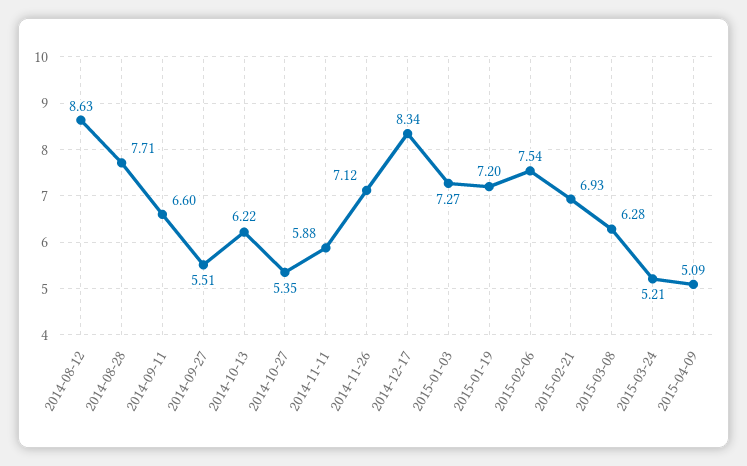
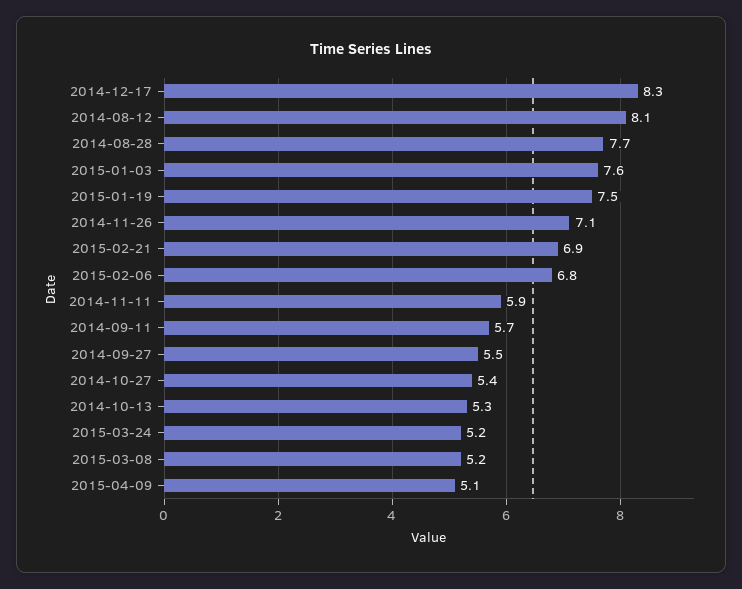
2014-08-12: 8.63 -> 8.1
2014-09-11: 6.6 -> 5.7
2014-10-13: 6.22 -> 5.3
2015-01-03: 7.27 -> 7.6
2015-01-19: 7.2 -> 7.5
2015-02-06: 7.54 -> 6.8
2015-03-08: 6.28 -> 5.2

